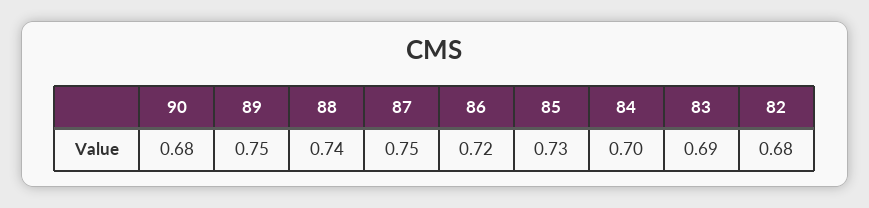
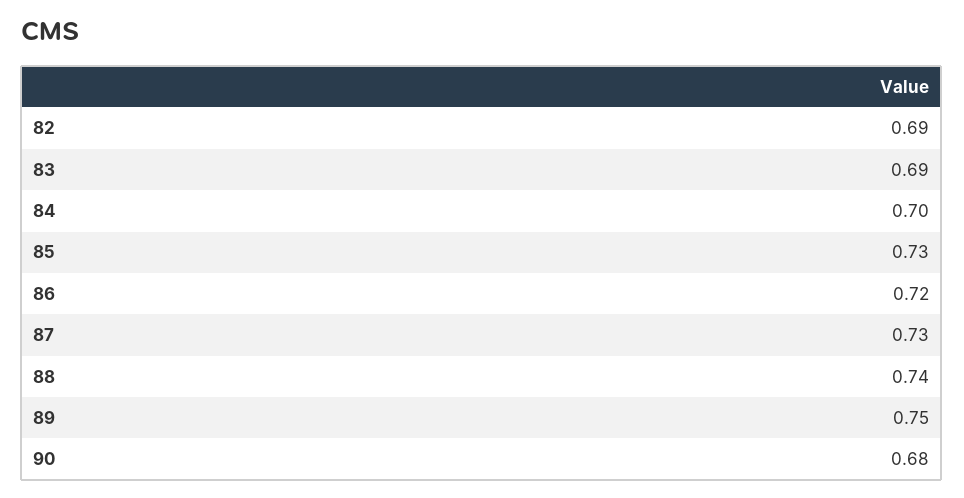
87: 0.75 -> 0.73
82: 0.68 -> 0.69

